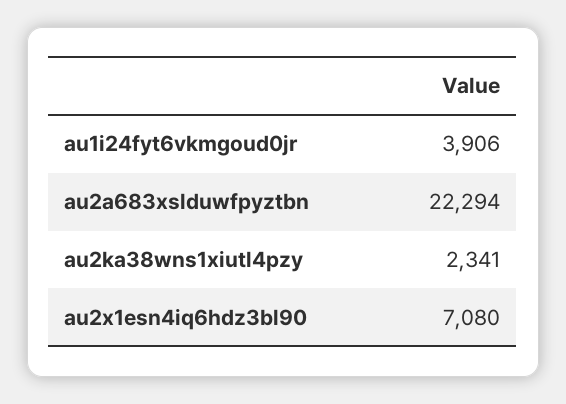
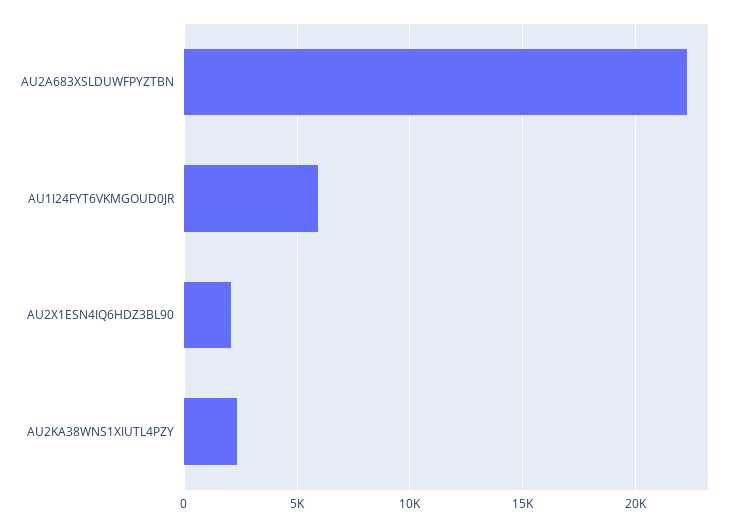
au1i24fyt6vkmgoud0jr: 3906 -> 6000
au2x1esn4iq6hdz3bl90: 7080 -> 2000

